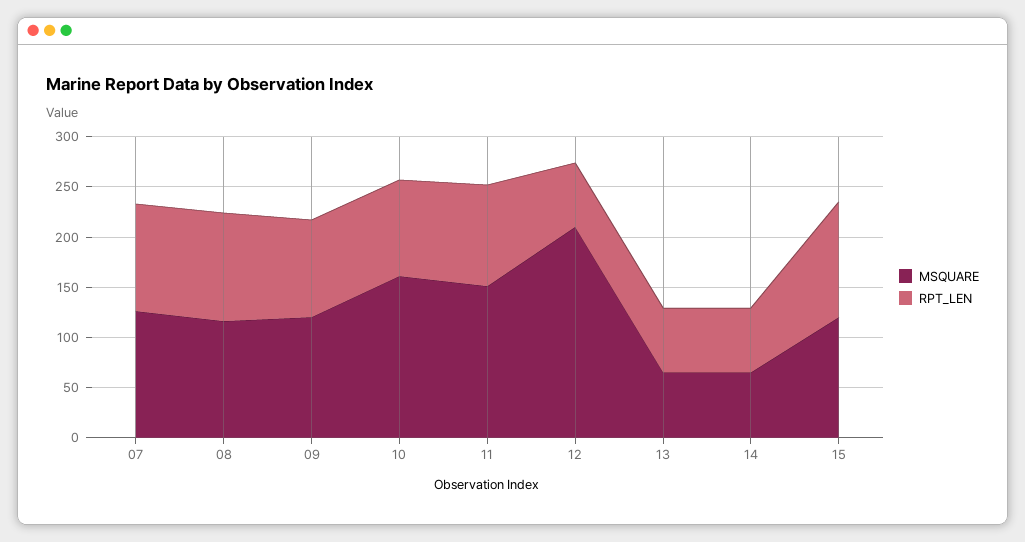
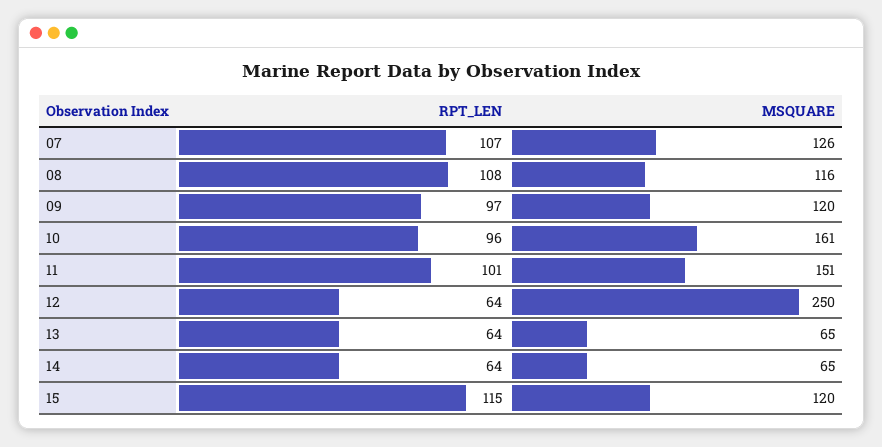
MSQUARE, 12: 210 -> 250

